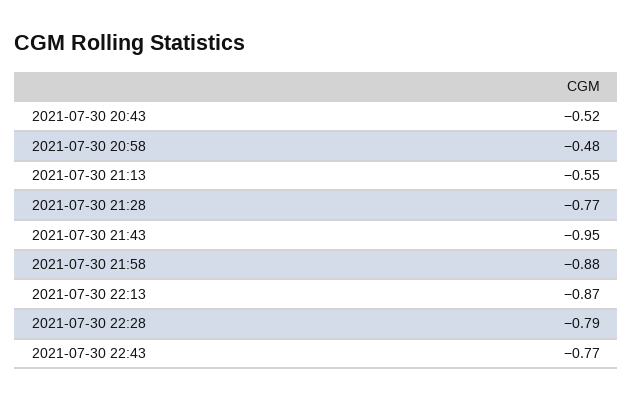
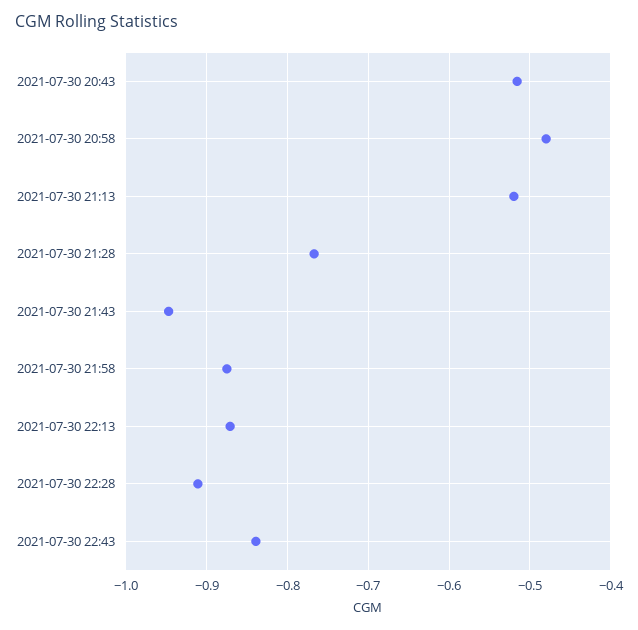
2021-07-30 21:13: -0.55 -> -0.52
2021-07-30 22:28: -0.79 -> -0.91
2021-07-30 22:43: -0.77 -> -0.84

